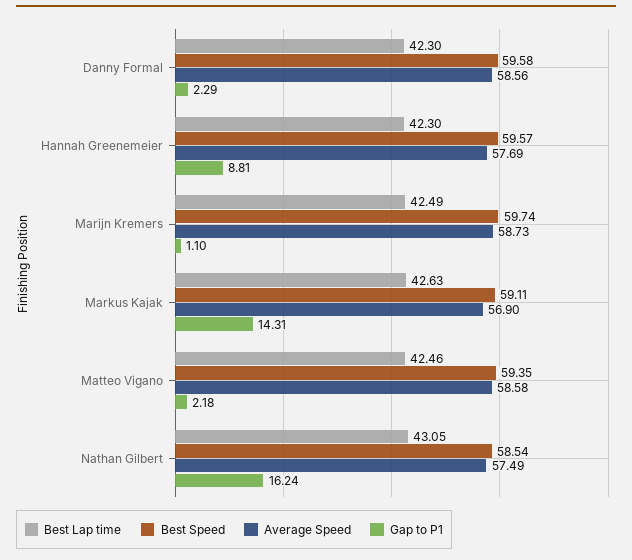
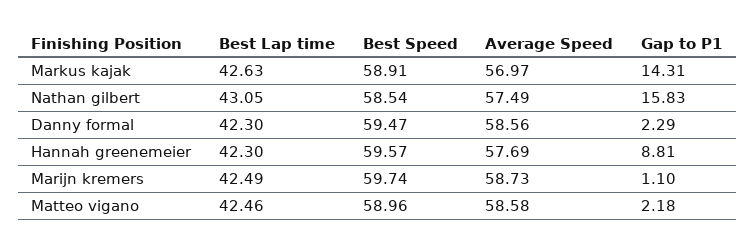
Best Speed, Danny Formal: 59.58 -> 59.47
Best Speed, Markus Kajak: 59.11 -> 58.91
Average Speed, Markus Kajak: 56.9 -> 56.97
Best Speed, Matteo Vigano: 59.35 -> 58.96
Gap to P1, Nathan Gilbert: 16.24 -> 15.83

